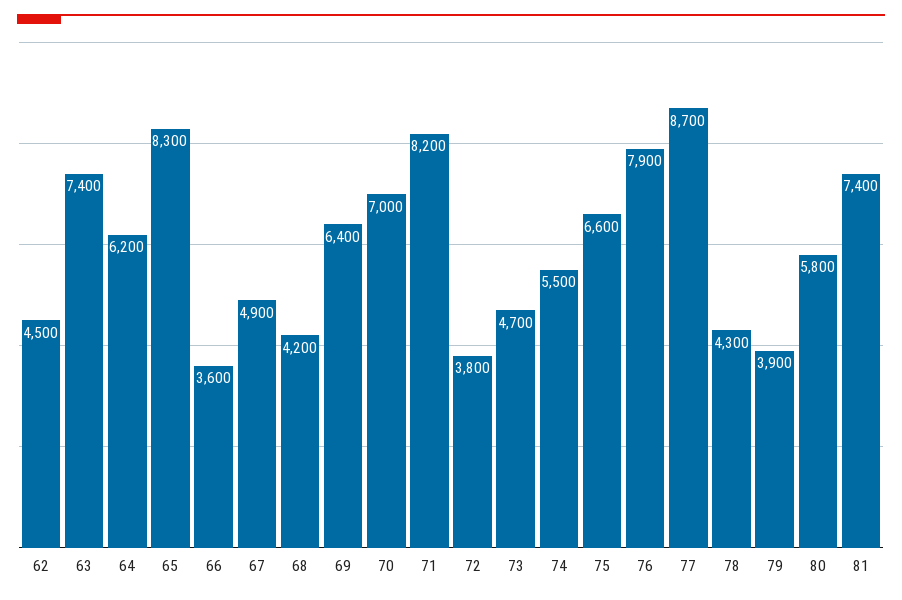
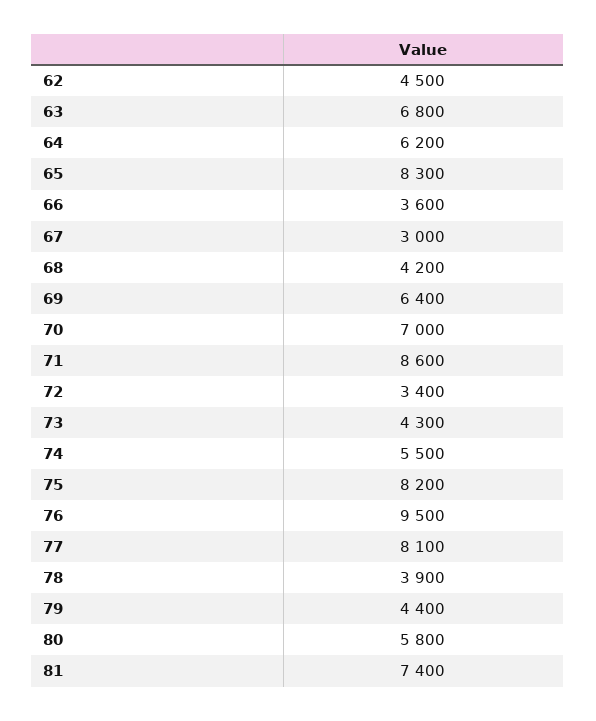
63: 7400 -> 6800
67: 4900 -> 3000
71: 8200 -> 8600
72: 3800 -> 3400
73: 4700 -> 4300
75: 6600 -> 8200
76: 7900 -> 9500
77: 8700 -> 8100
78: 4300 -> 3900
79: 3900 -> 4400

